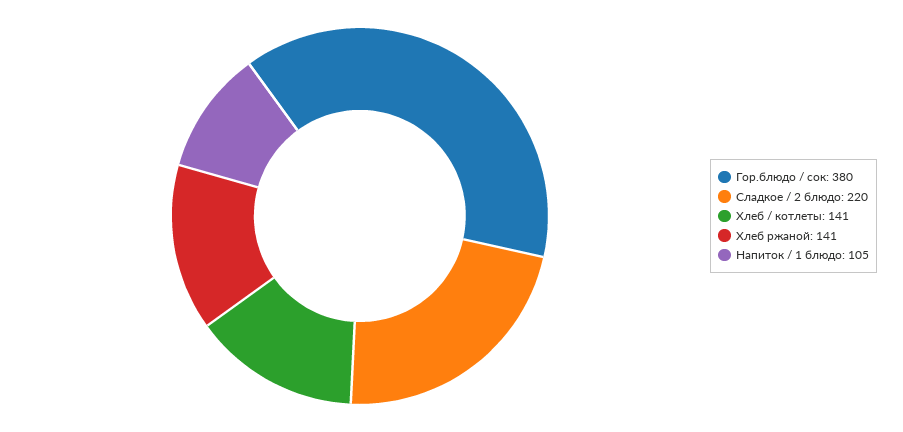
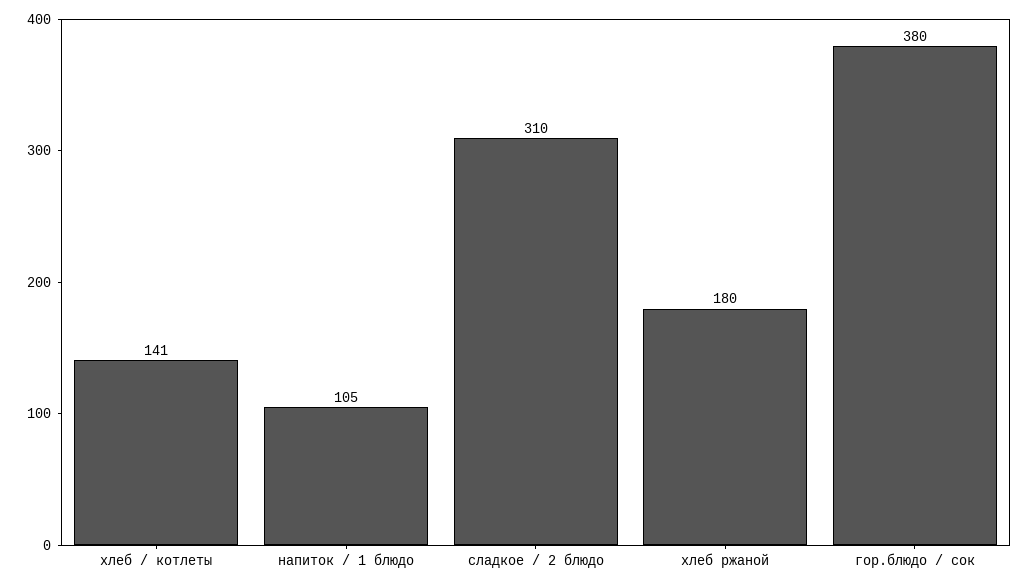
Сладкое / 2 блюдо: 220 -> 310
Хлеб ржаной: 141 -> 180

